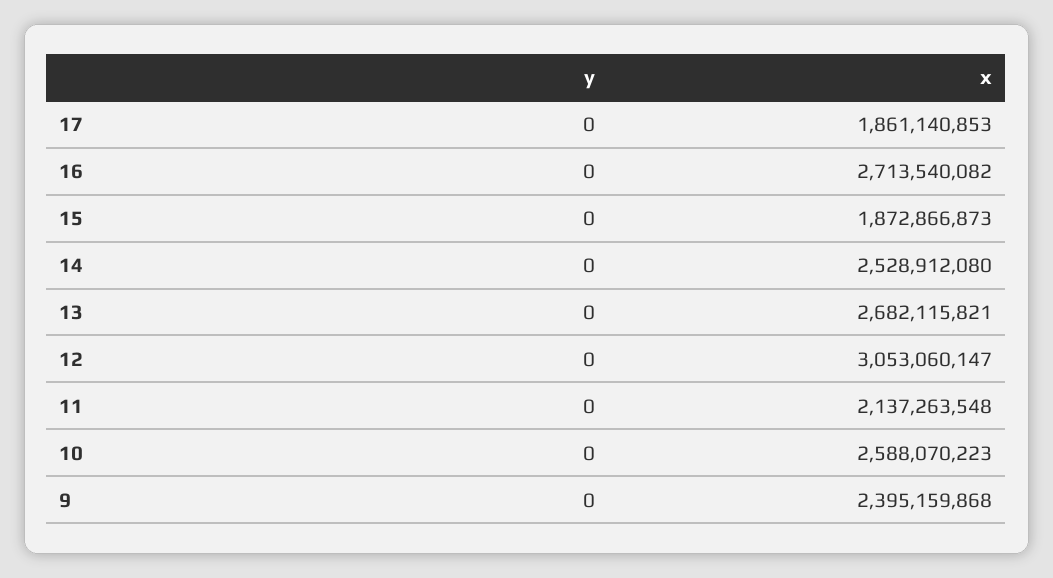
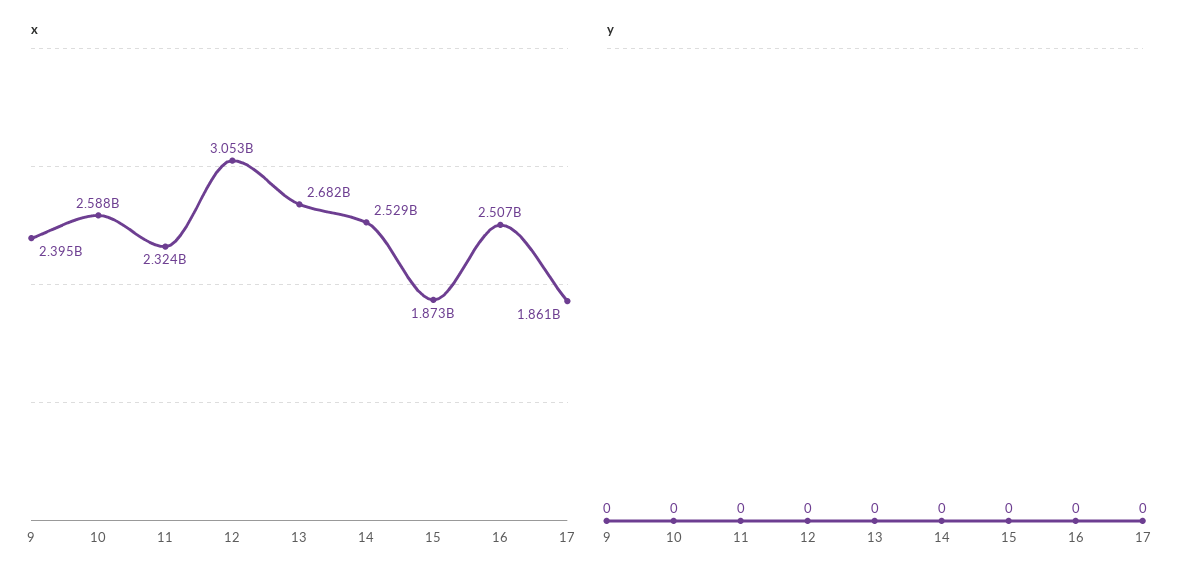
x, 16: 2713540082 -> 2507000000
x, 11: 2137263548 -> 2324000000

